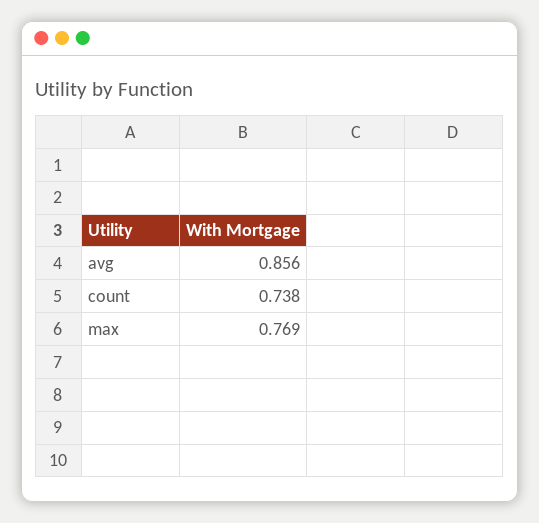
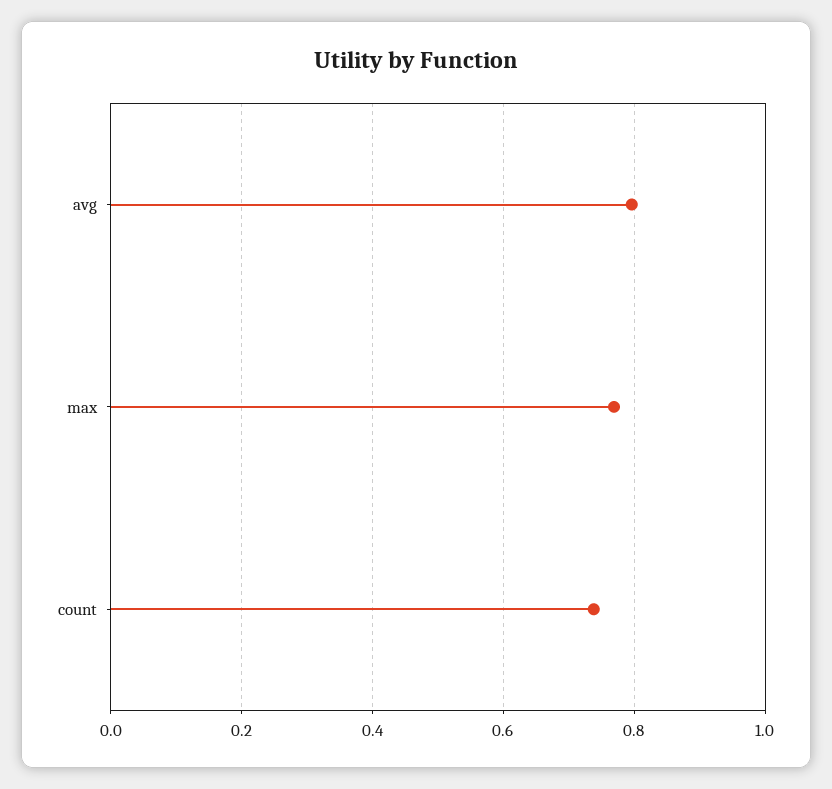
avg: 0.856 -> 0.8

